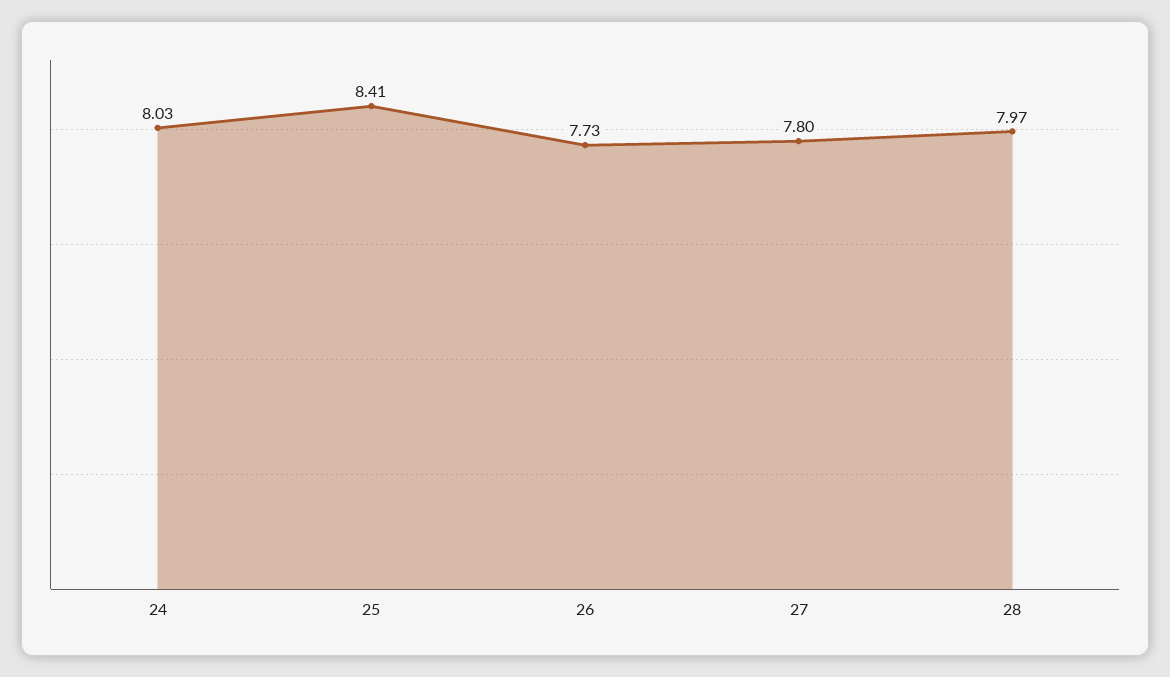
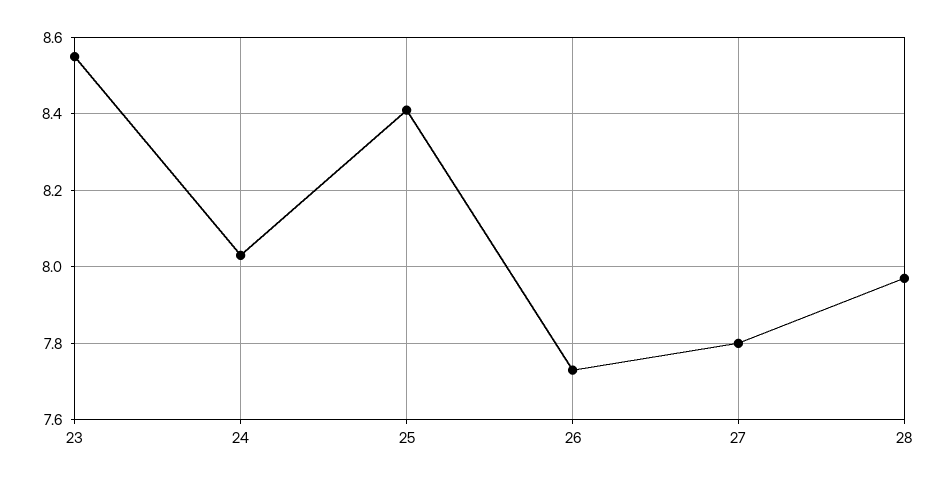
23: none -> 8.55

